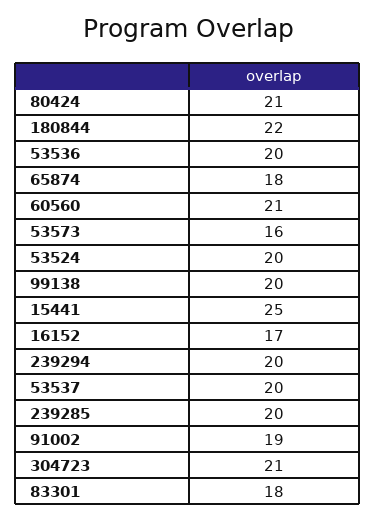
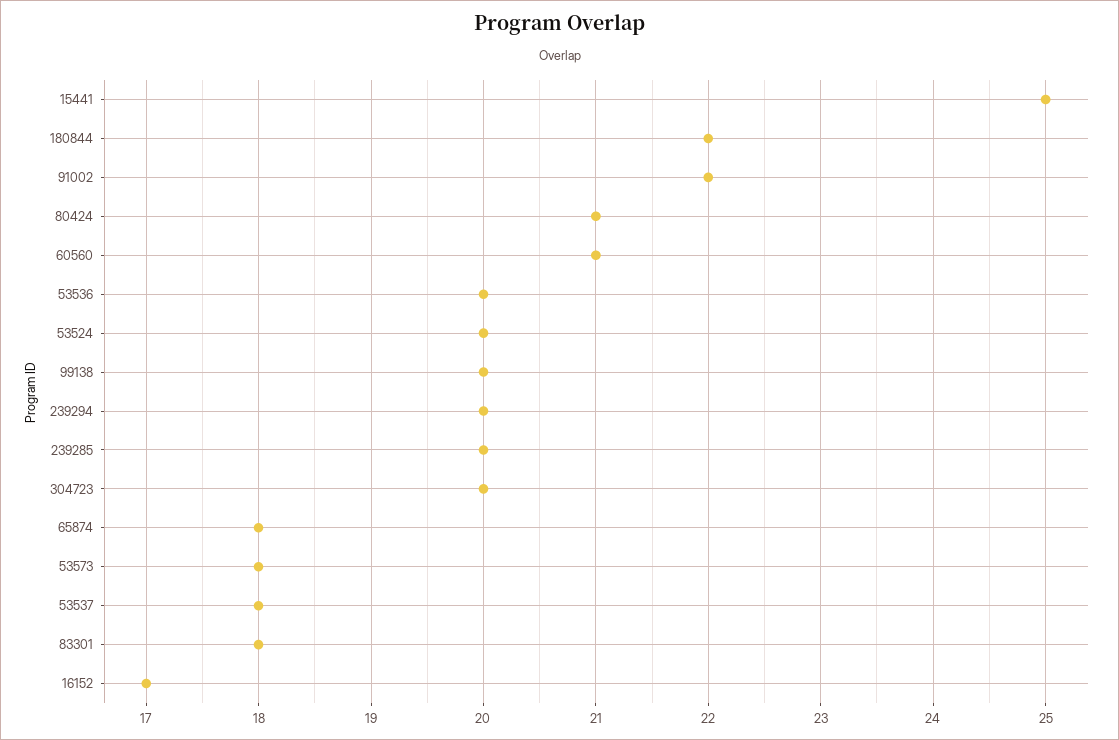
53573: 16 -> 18
53537: 20 -> 18
91002: 19 -> 22
304723: 21 -> 20

